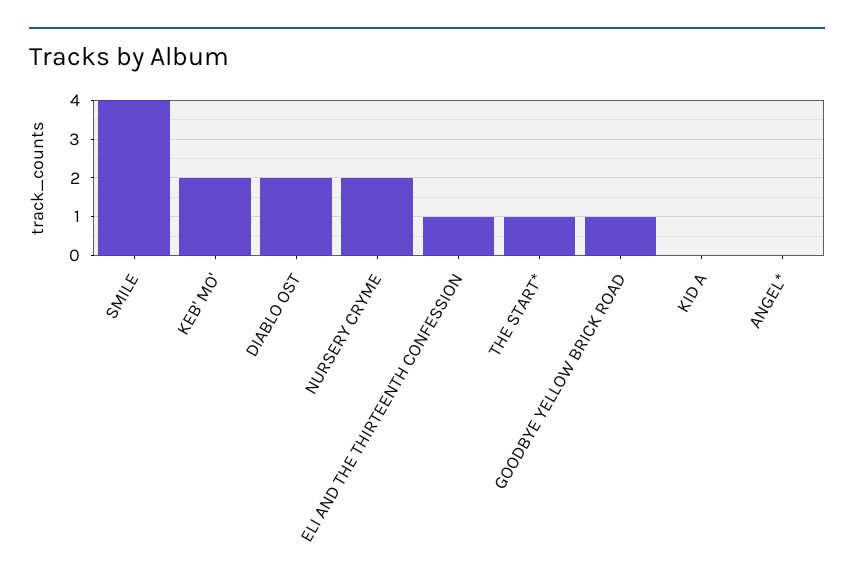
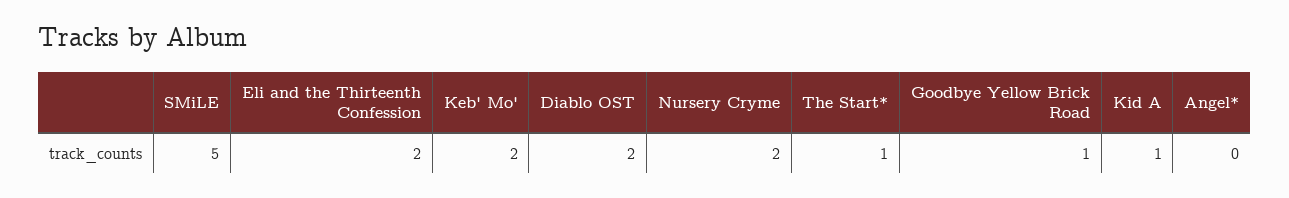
SMILE: 4 -> 5
ELI AND THE THIRTEENTH CONFESSION: 1 -> 2
KID A: 0 -> 1

